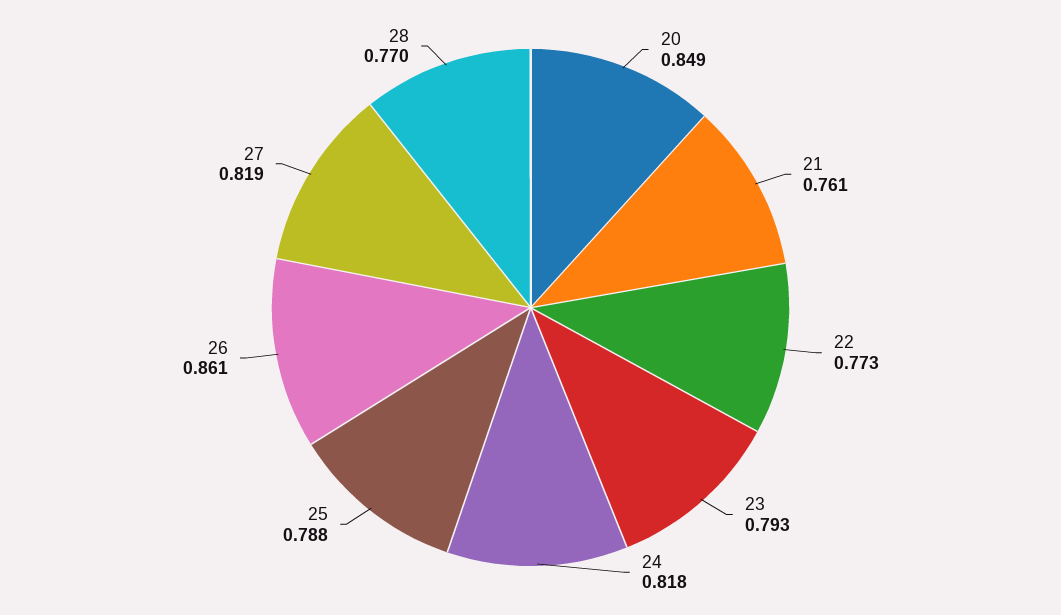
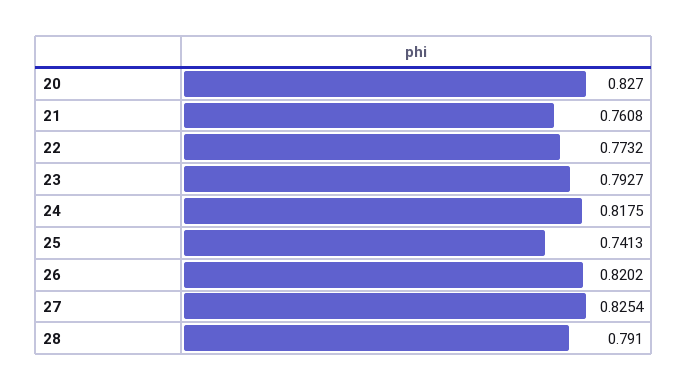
20: 0.849 -> 0.827
25: 0.788 -> 0.7413
26: 0.861 -> 0.8202
27: 0.819 -> 0.8254
28: 0.77 -> 0.791

